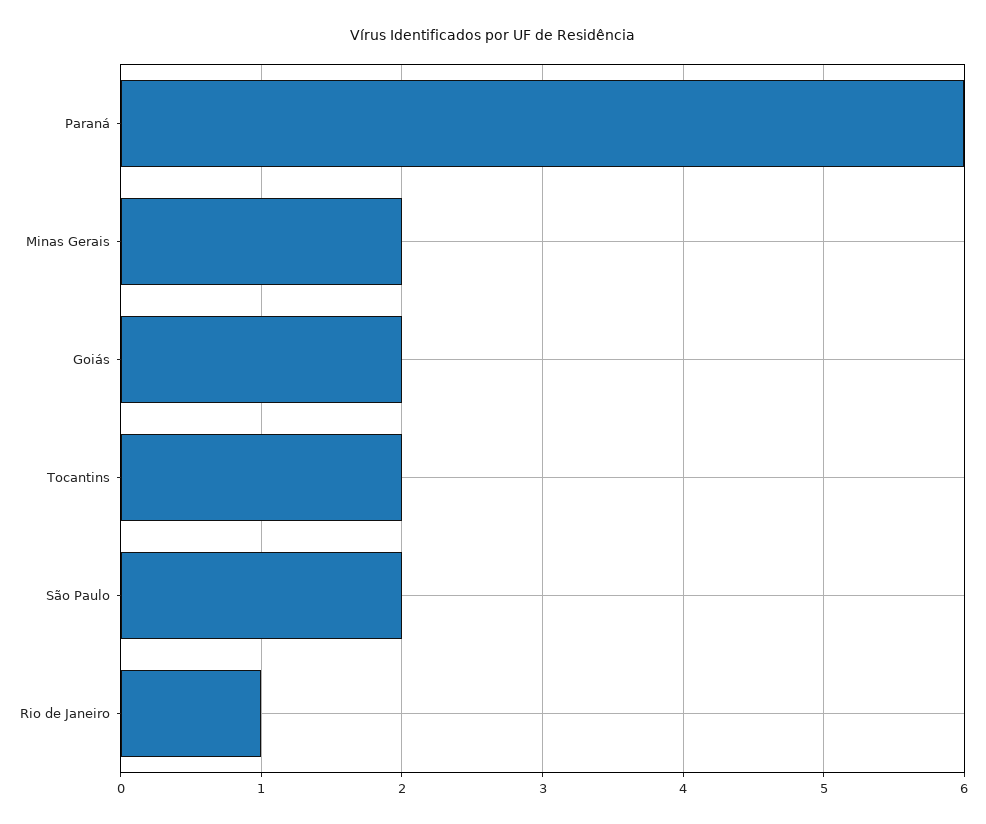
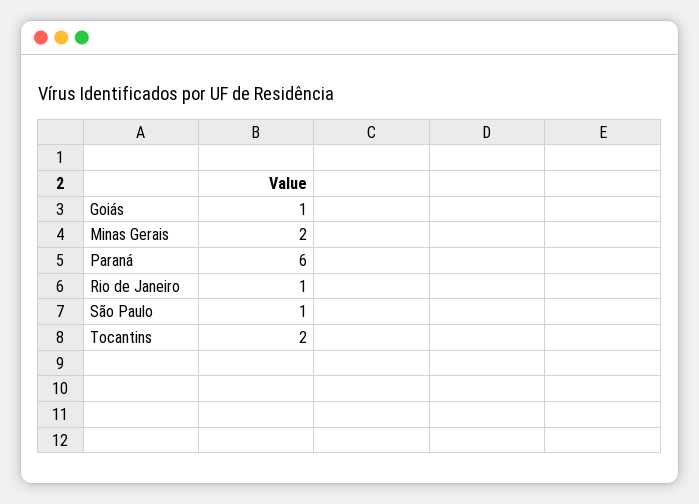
Goiás: 2 -> 1
São Paulo: 2 -> 1

